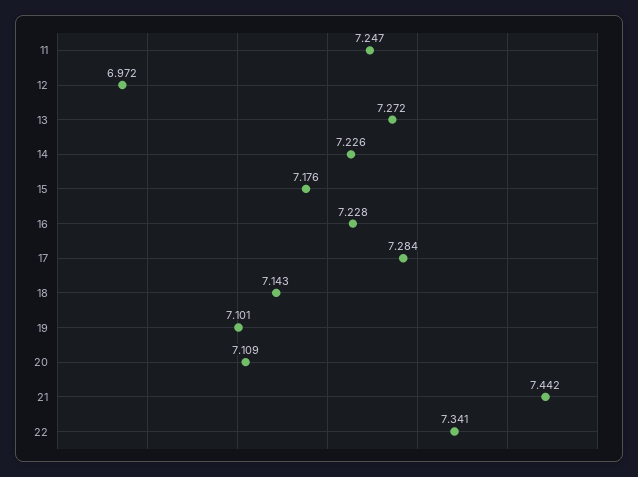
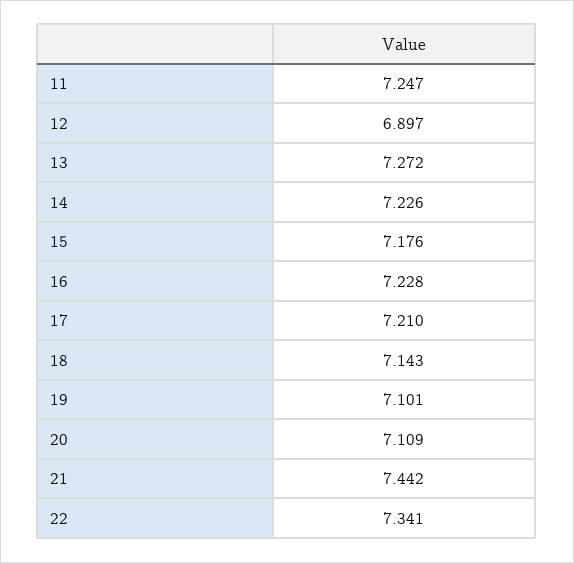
12: 6.972 -> 6.897
17: 7.284 -> 7.21

